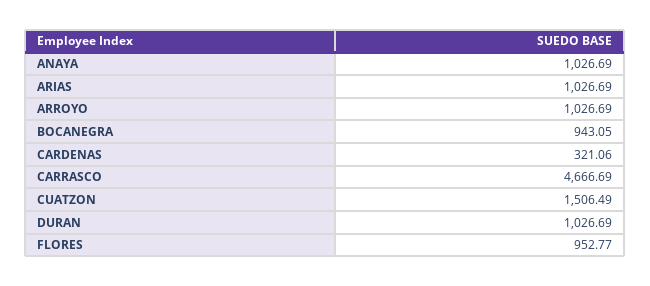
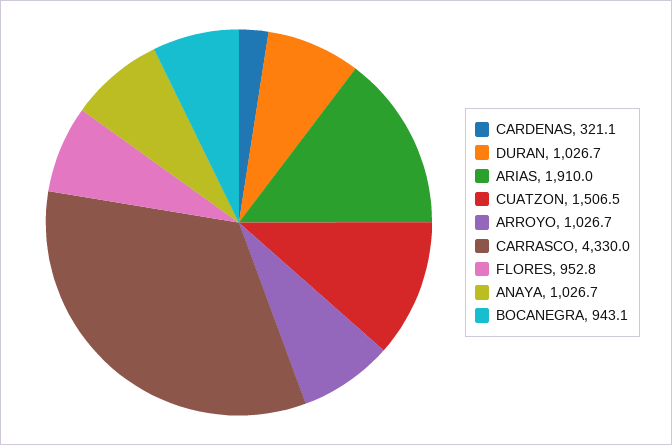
ARIAS: 1026.69 -> 1910
CARRASCO: 4666.69 -> 4330

